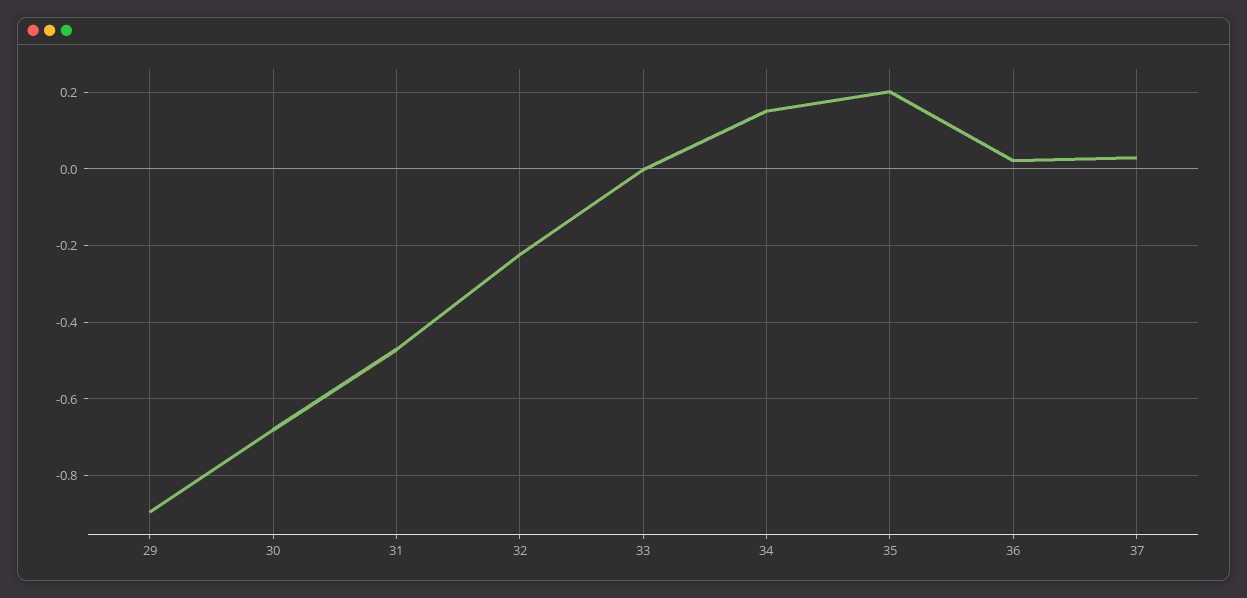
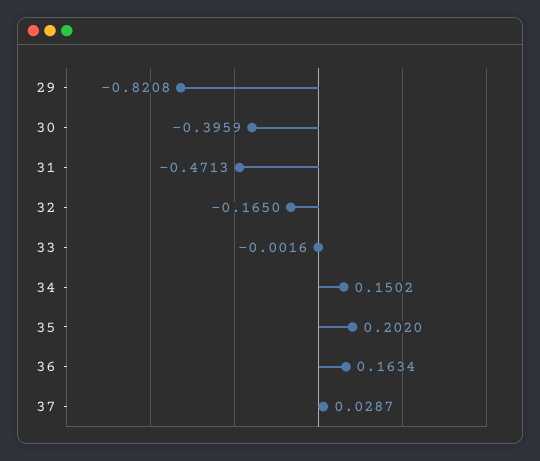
29: -0.9 -> -0.8208
30: -0.68 -> -0.3959
32: -0.22 -> -0.165
36: 0.02 -> 0.1634

